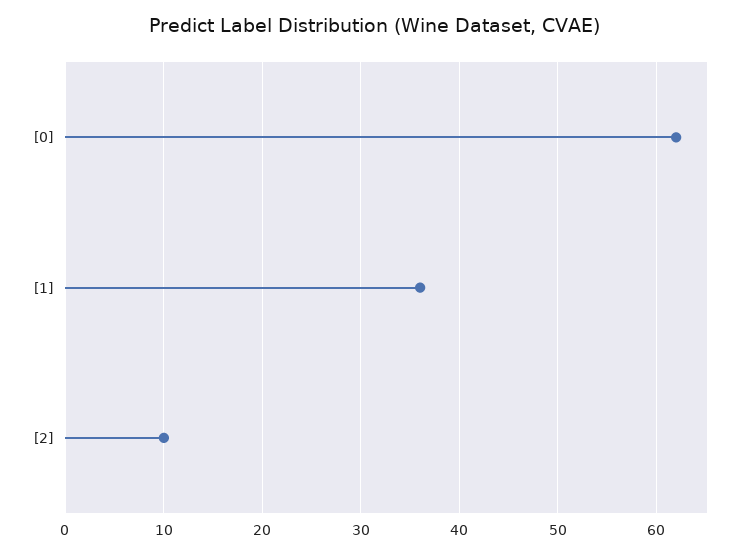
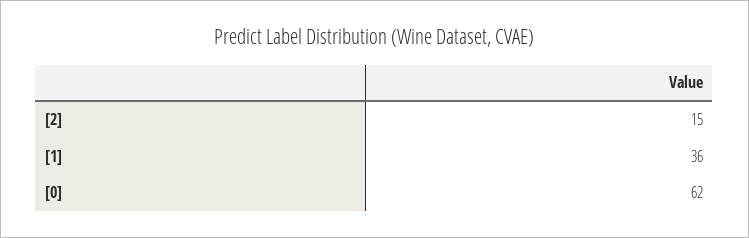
[2]: 10 -> 15

